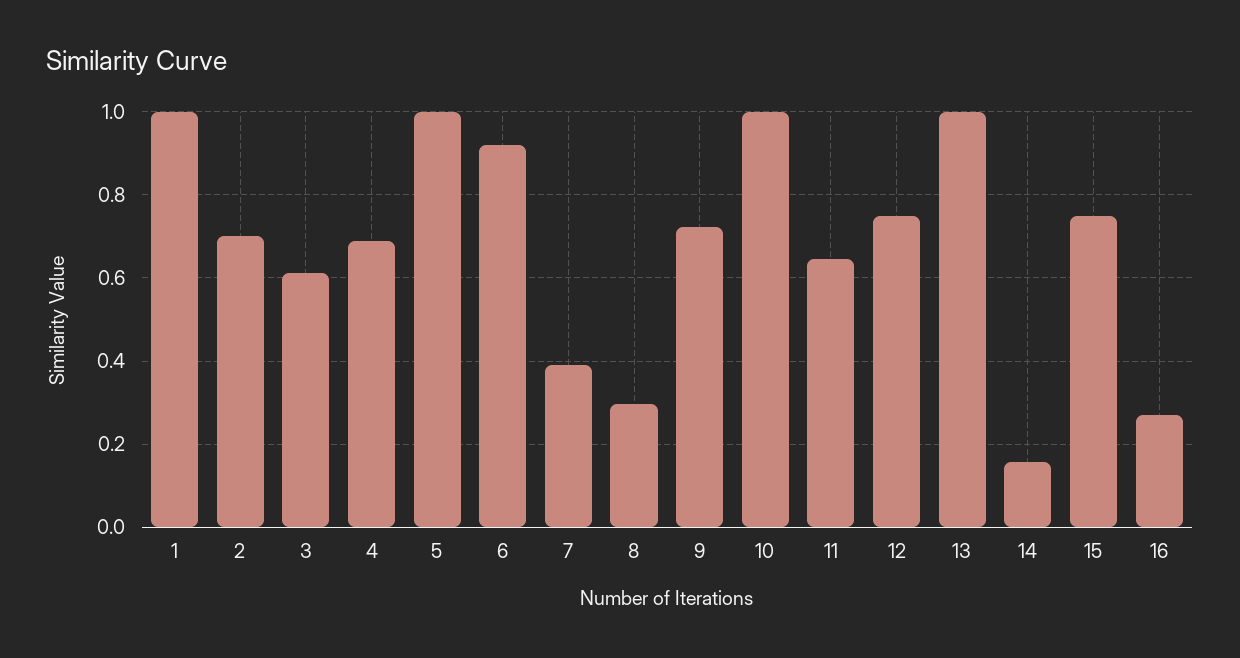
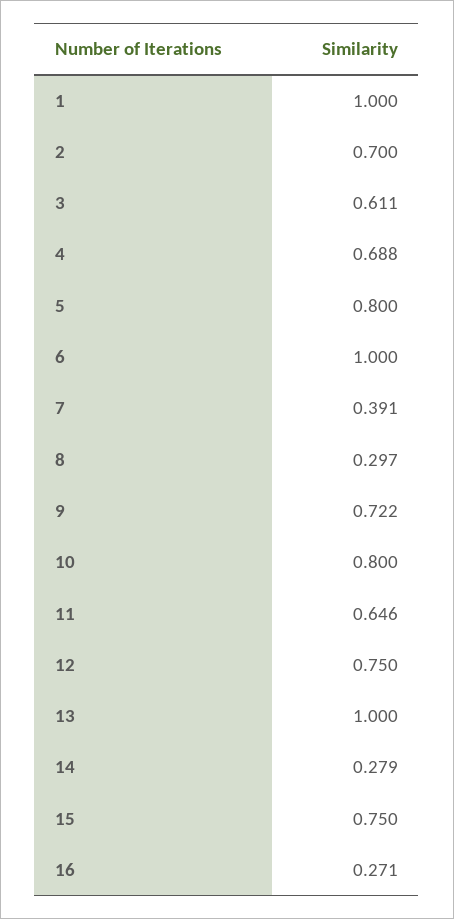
5: 1 -> 0.8
6: 0.92 -> 1
10: 1 -> 0.8
14: 0.16 -> 0.279

